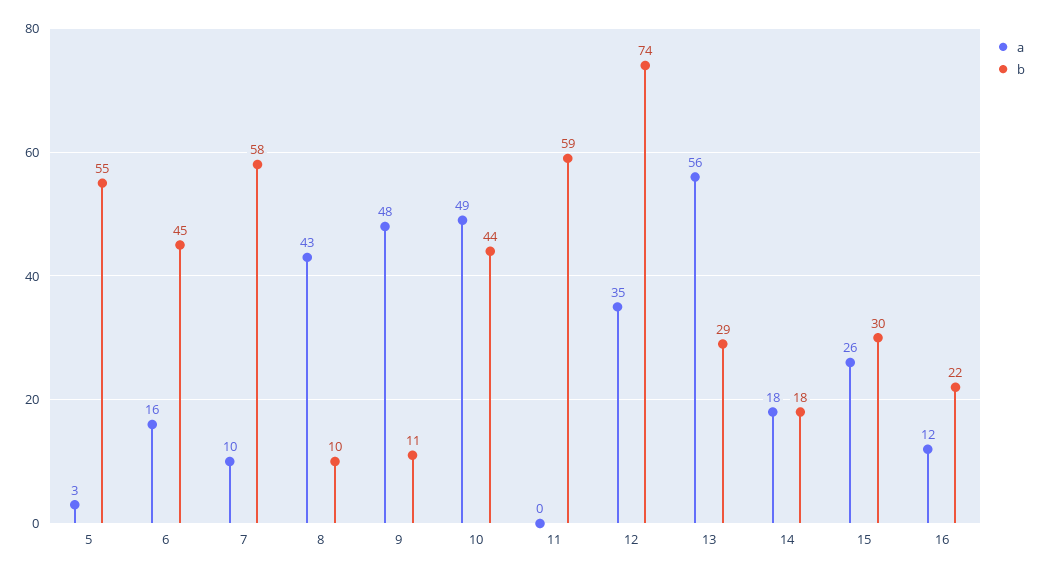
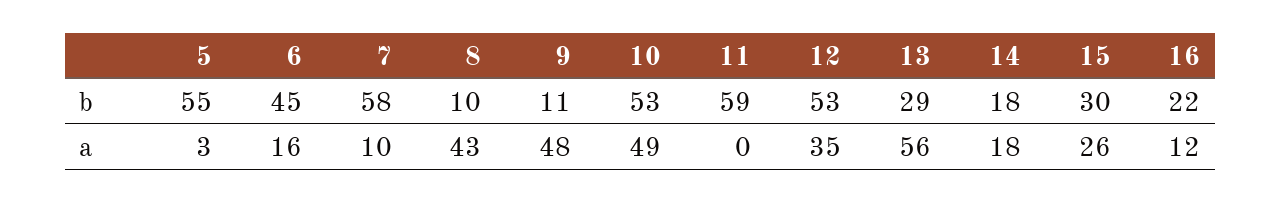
b, 10: 44 -> 53
b, 12: 74 -> 53

